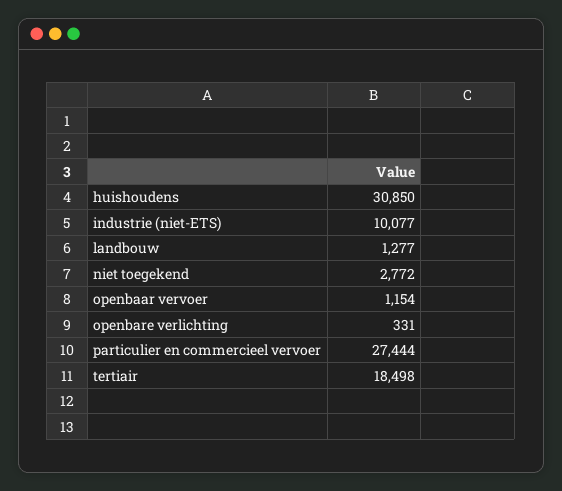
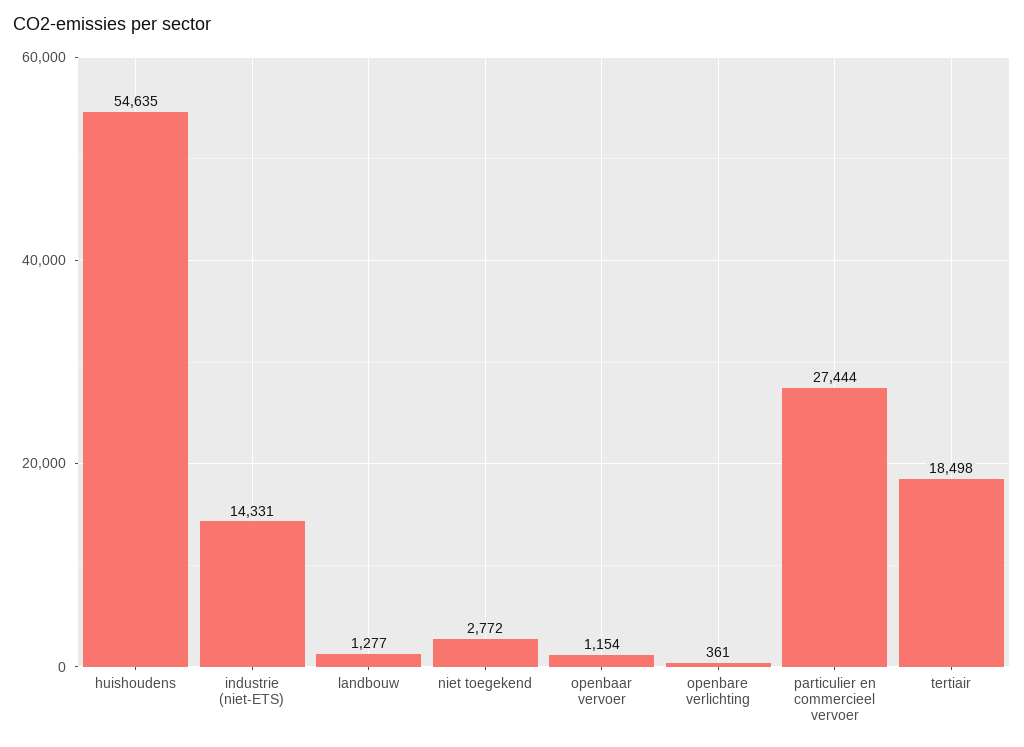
huishoudens: 30850 -> 54635
industrie (niet-ETS): 10077 -> 14331
openbare verlichting: 331 -> 361

